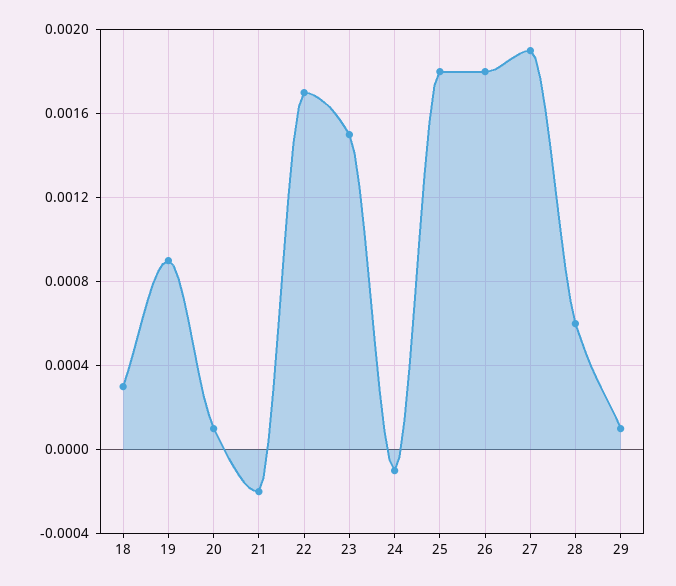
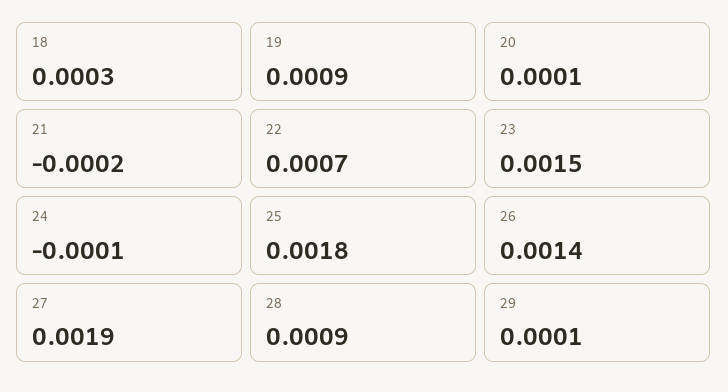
22: 0.0017 -> 0.0007
26: 0.0018 -> 0.0014
28: 0.0006 -> 0.0009

